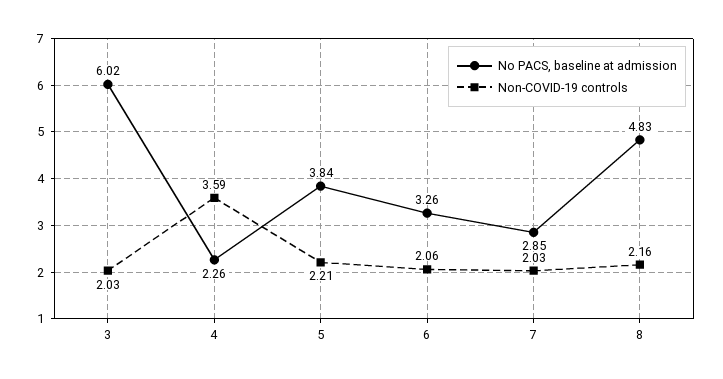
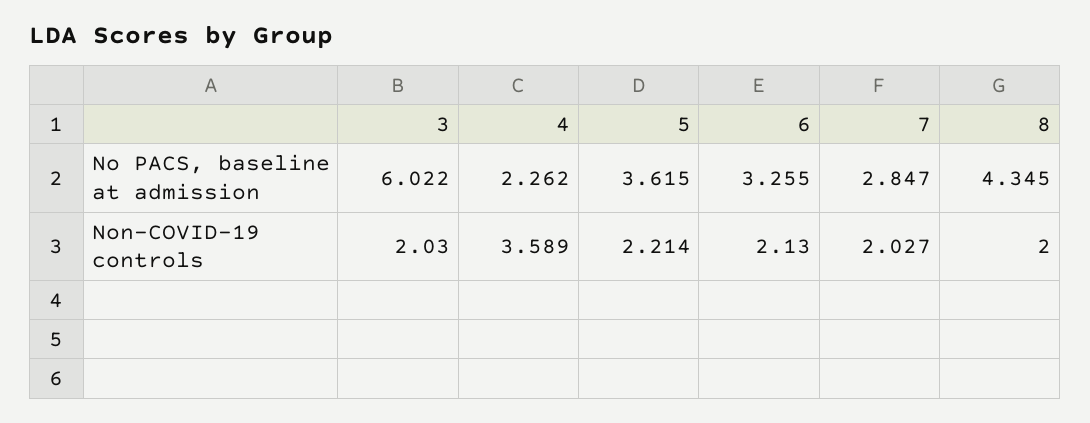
No PACS, baseline at admission, 5: 3.84 -> 3.615
Non-COVID-19 controls, 6: 2.06 -> 2.13
No PACS, baseline at admission, 8: 4.83 -> 4.345
Non-COVID-19 controls, 8: 2.16 -> 2

